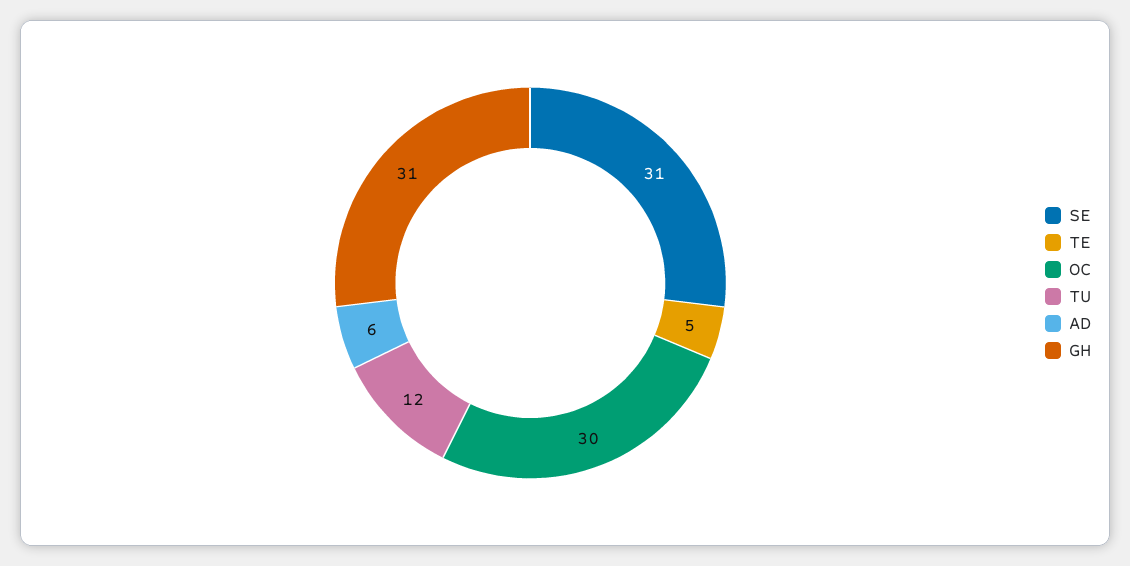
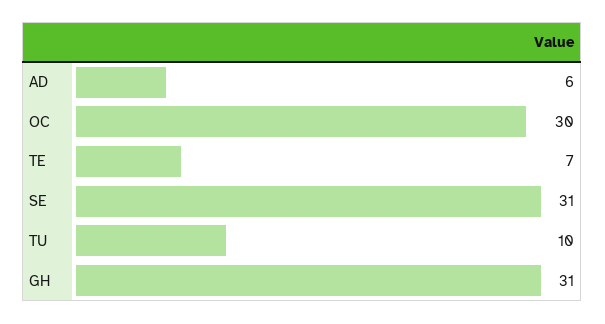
TE: 5 -> 7
TU: 12 -> 10

